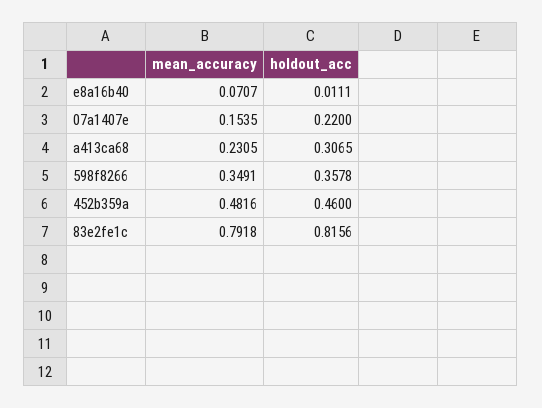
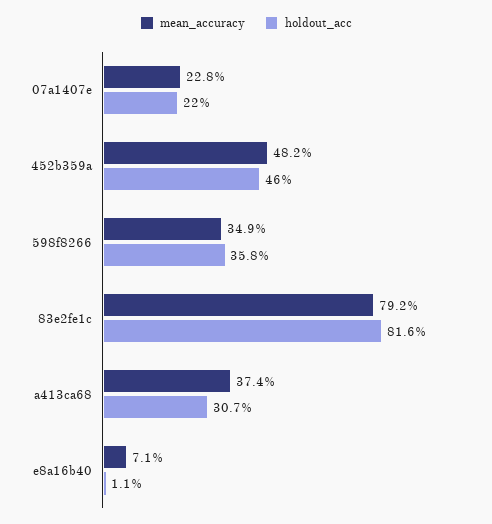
mean_accuracy, 07a1407e: 0.1535 -> 0.228
mean_accuracy, a413ca68: 0.2305 -> 0.374

